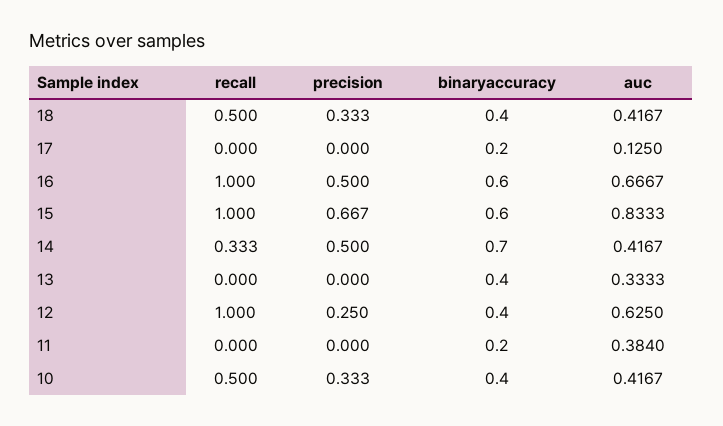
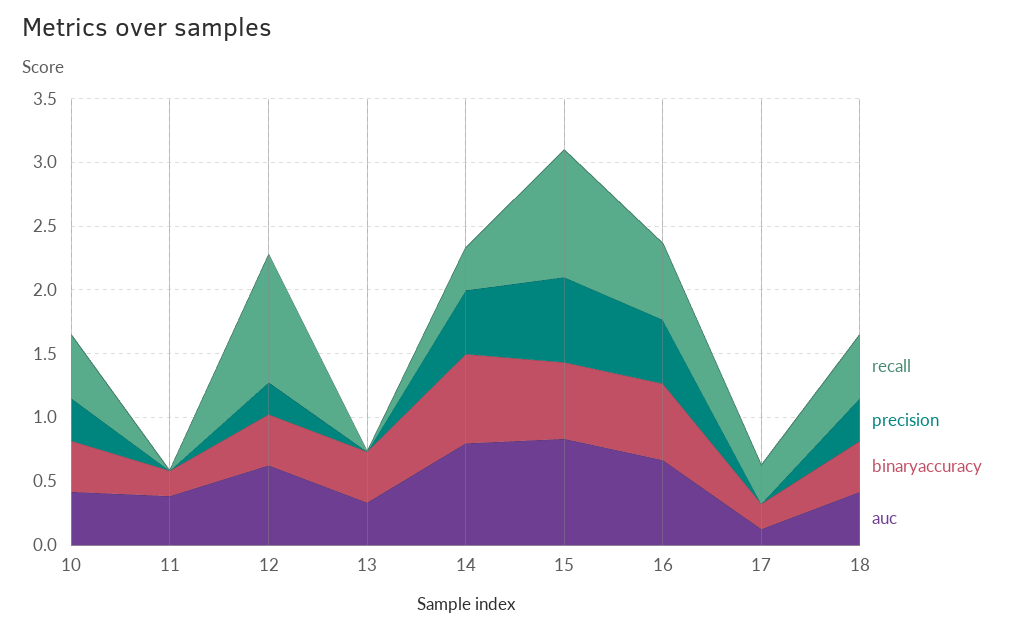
recall, 17: 0 -> 0.3
recall, 16: 1 -> 0.6
auc, 14: 0.4167 -> 0.8

